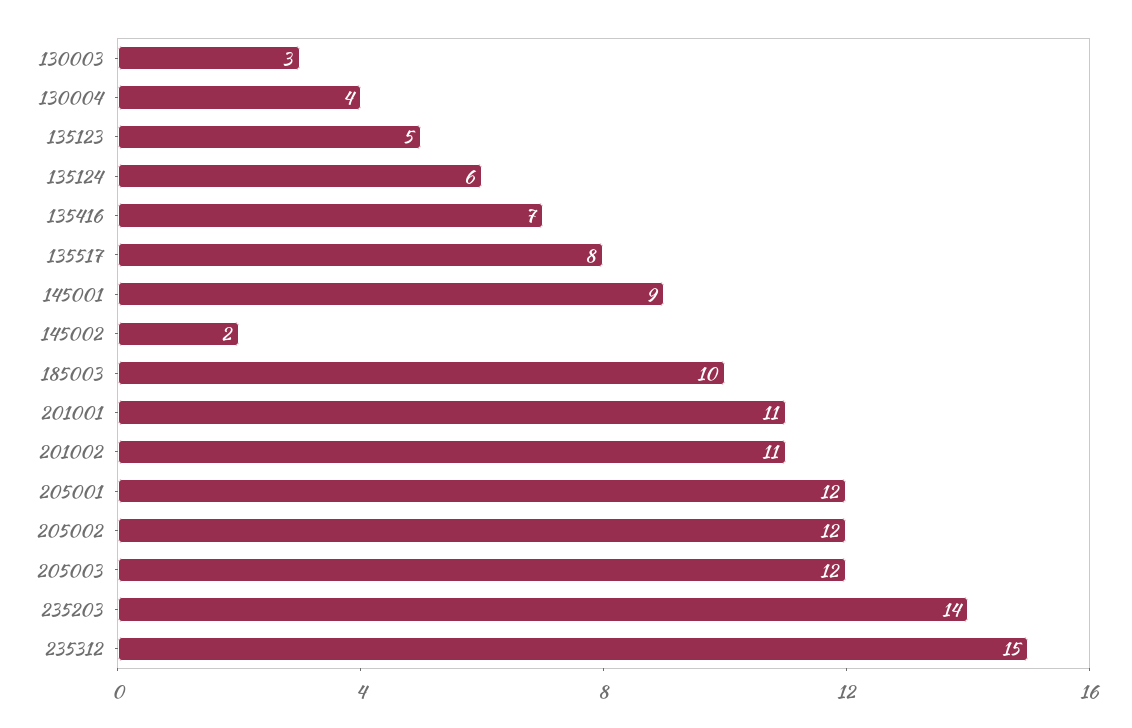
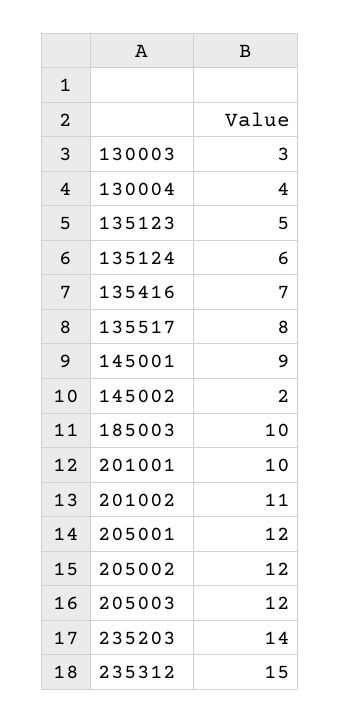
201001: 11 -> 10

